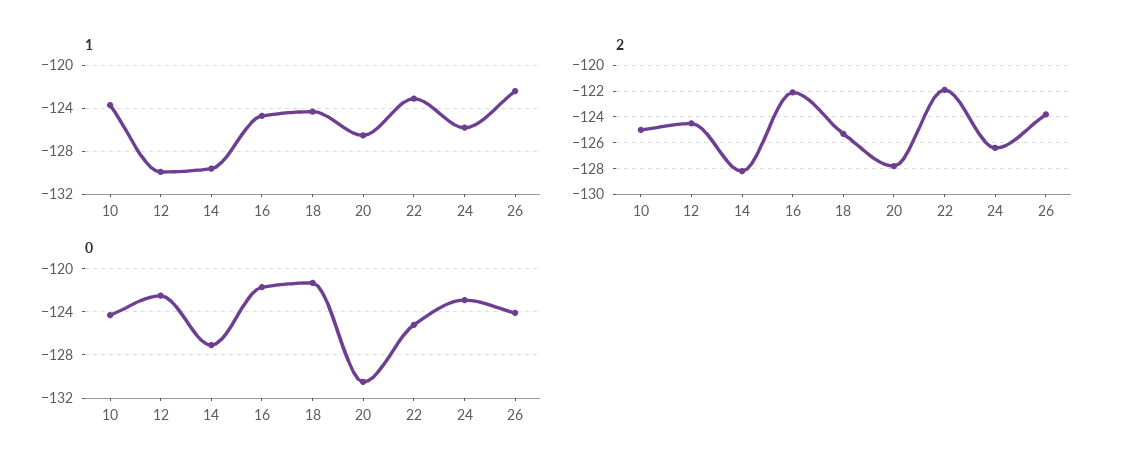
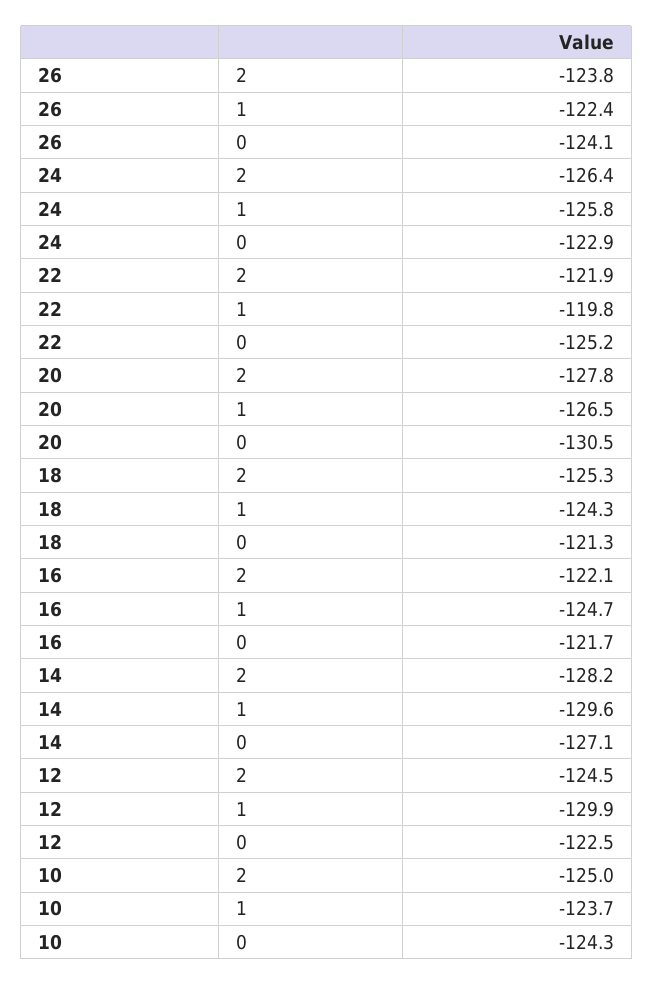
1, 22: -123 -> -119.8

